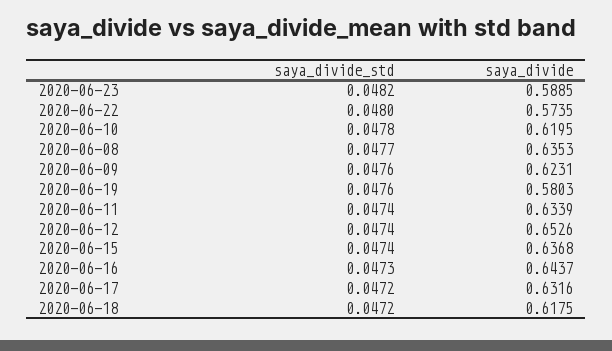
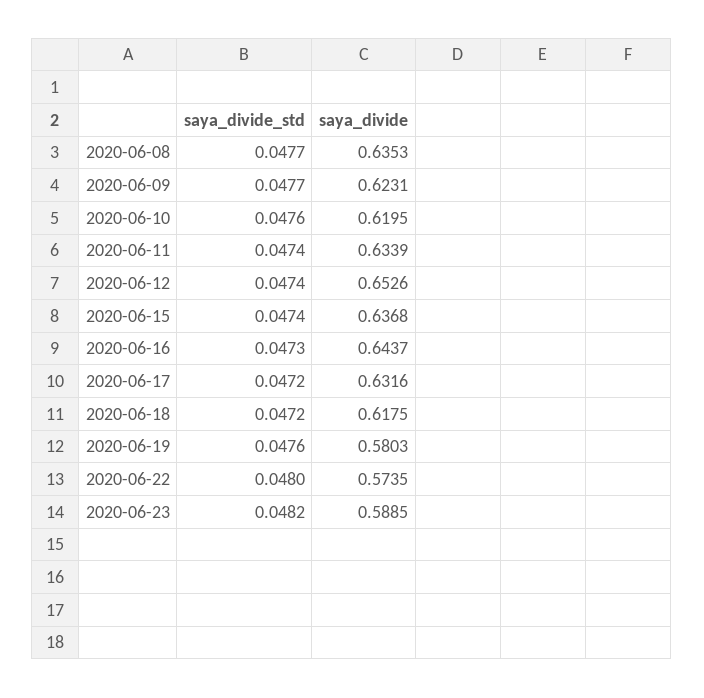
saya_divide_std, 2020-06-10: 0.0478 -> 0.0476
saya_divide_std, 2020-06-09: 0.0476 -> 0.0477

